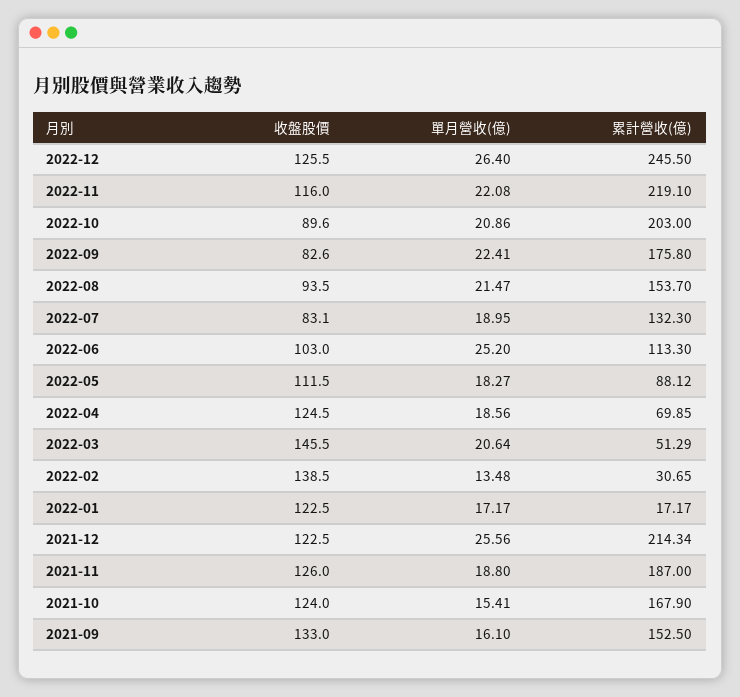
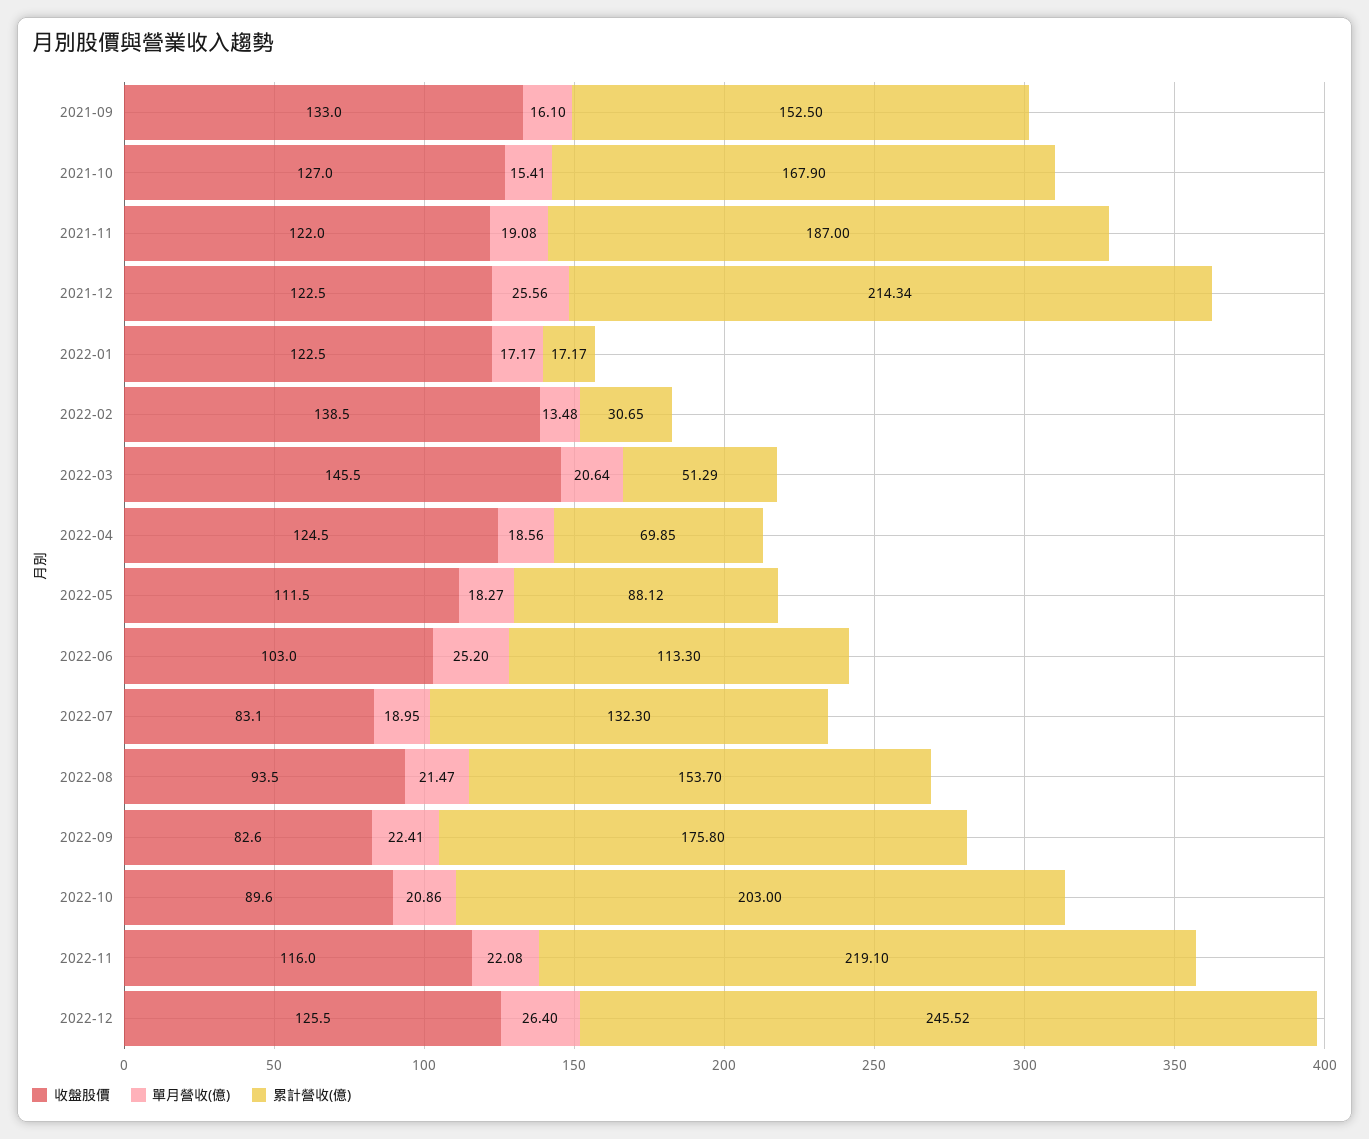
累計營收(億), 2022-12: 245.5 -> 245.52
收盤股價, 2021-11: 126 -> 122
單月營收(億), 2021-11: 18.8 -> 19.08
收盤股價, 2021-10: 124 -> 127

